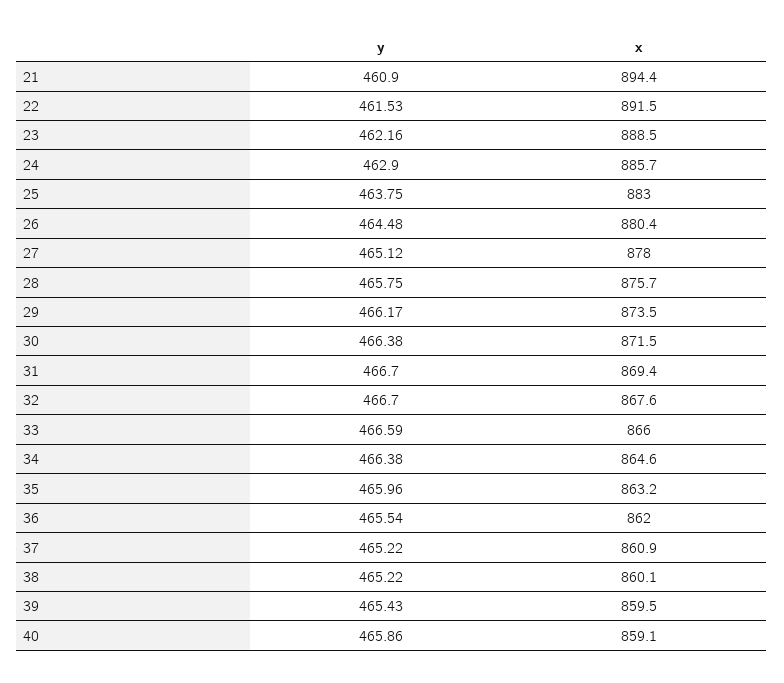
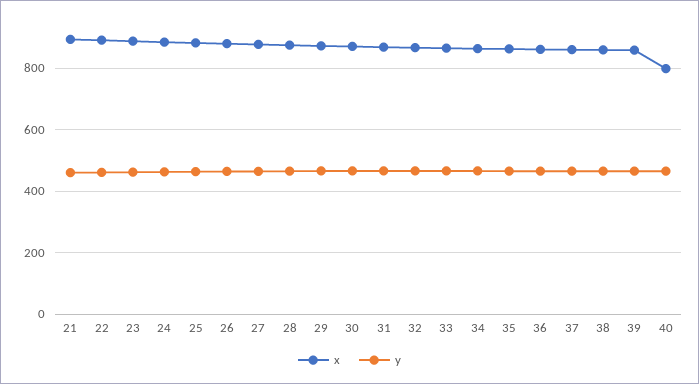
x, 40: 859.1 -> 800

